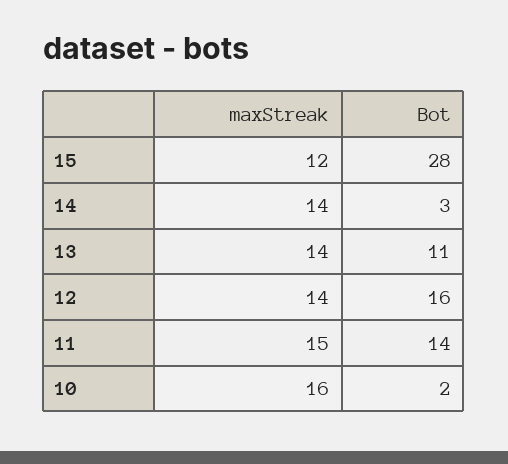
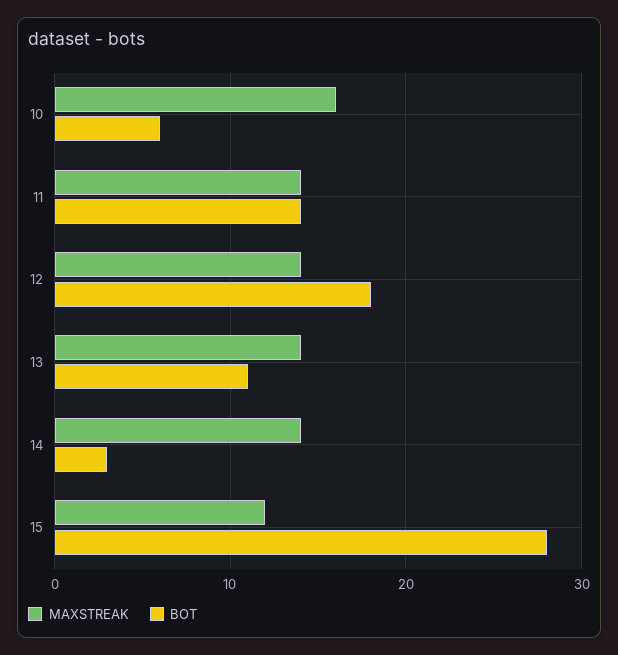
Bot, 12: 16 -> 18
maxStreak, 11: 15 -> 14
Bot, 10: 2 -> 6

